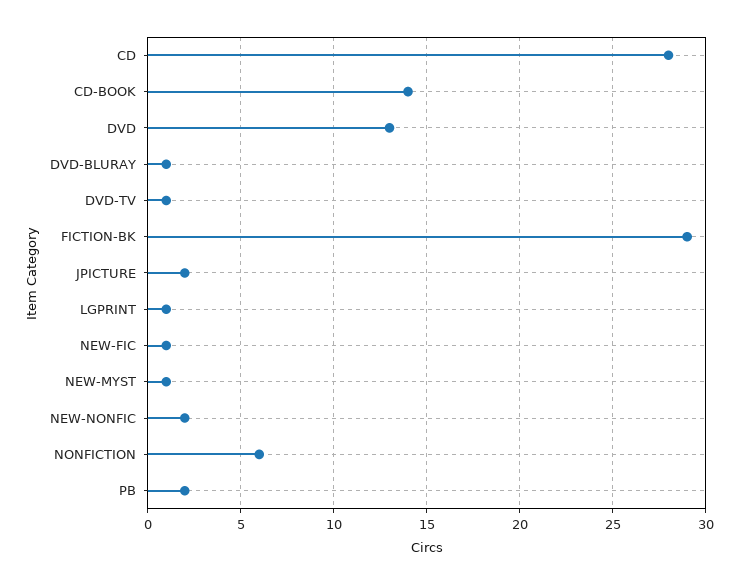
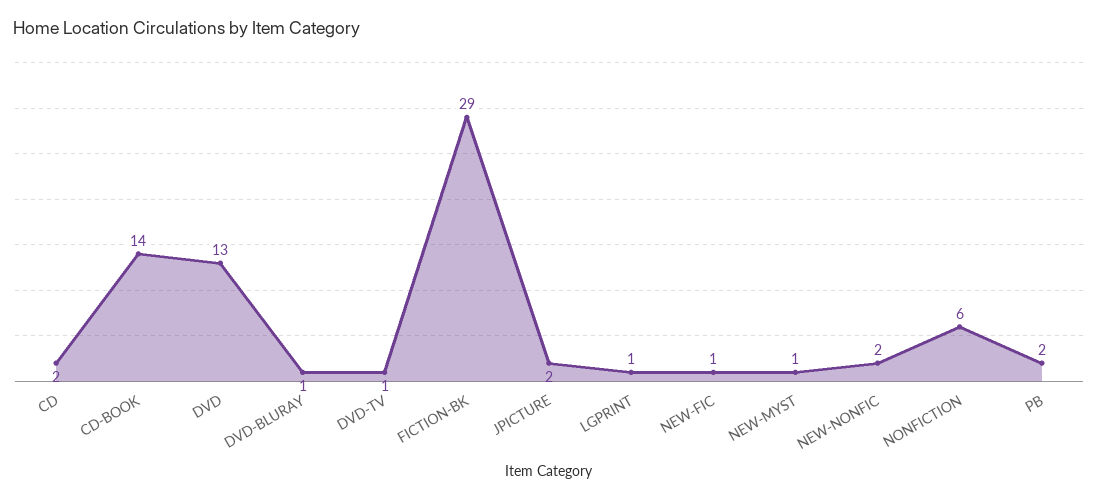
CD: 28 -> 2

